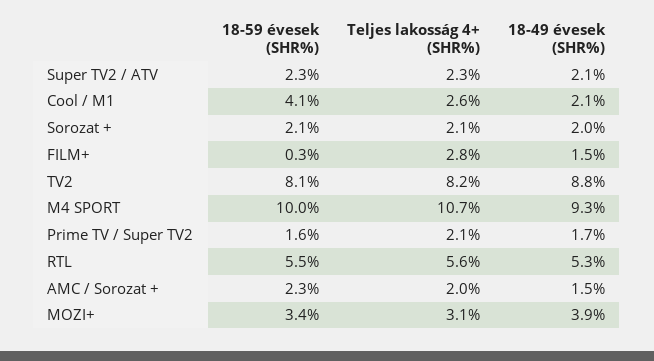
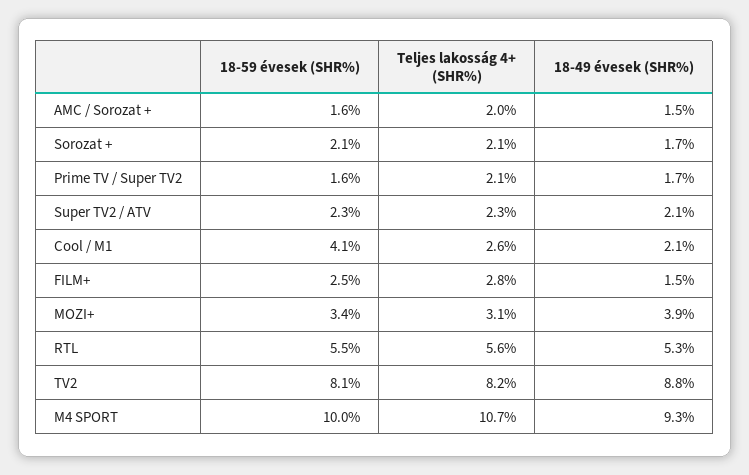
18-49 évesek (SHR%), Sorozat +: 2 -> 1.7
18-59 évesek (SHR%), FILM+: 0.3 -> 2.5
18-59 évesek (SHR%), AMC / Sorozat +: 2.3 -> 1.6

